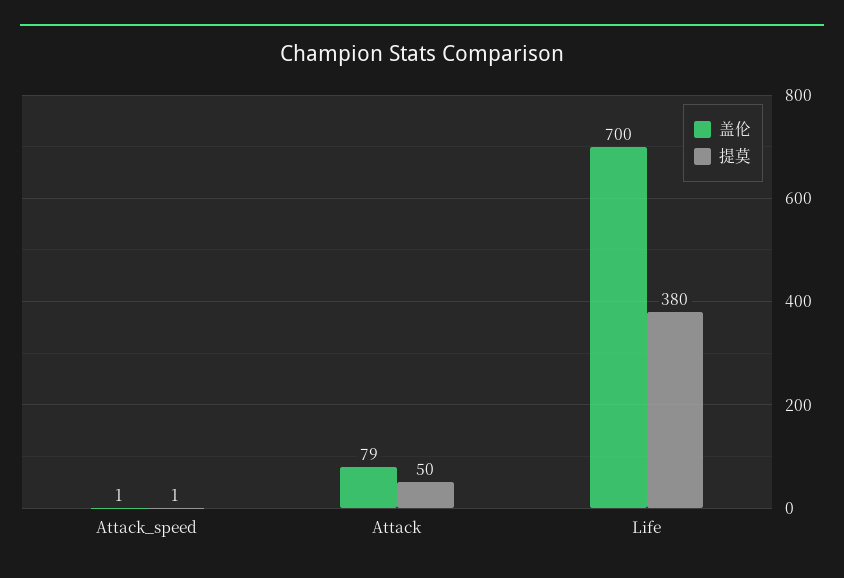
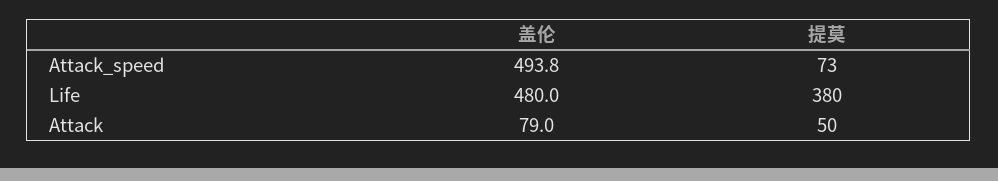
盖伦, Attack_speed: 1 -> 493.8
提莫, Attack_speed: 1 -> 73
盖伦, Life: 700 -> 480

